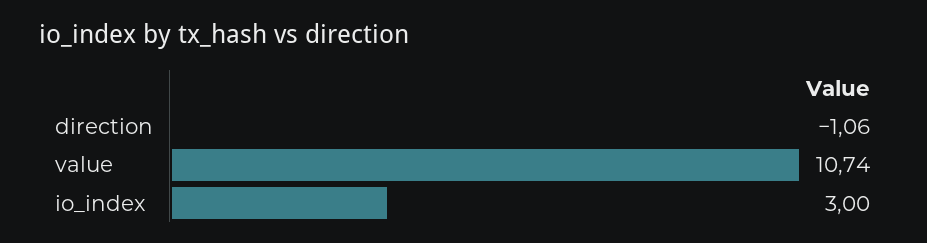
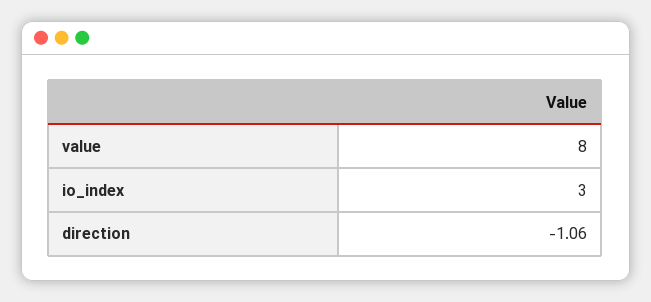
value: 10.74 -> 8

